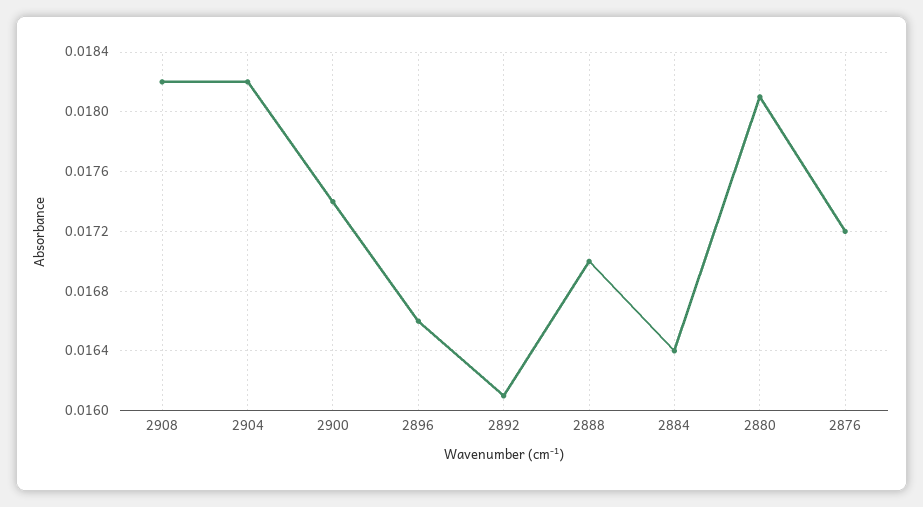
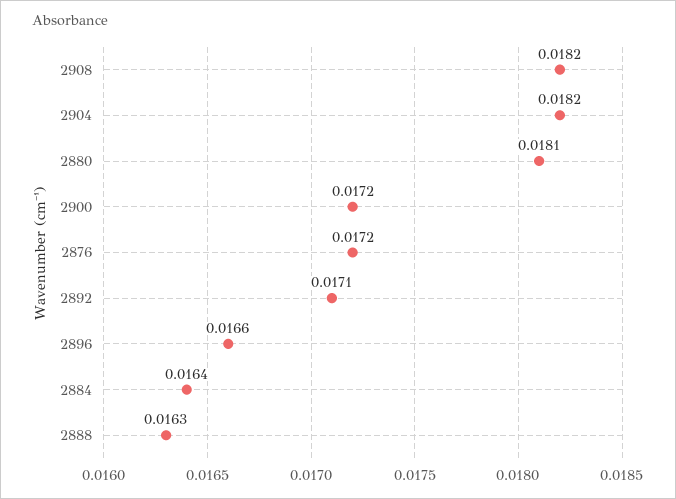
2900: 0.0174 -> 0.0172
2892: 0.0161 -> 0.0171
2888: 0.017 -> 0.0163

